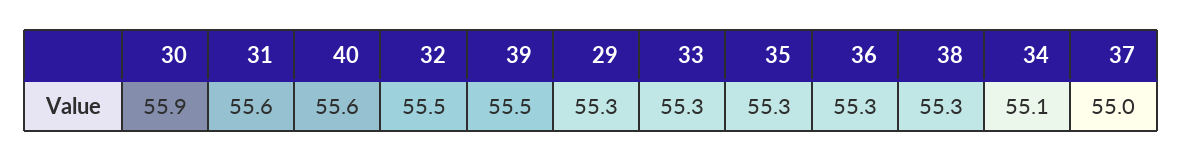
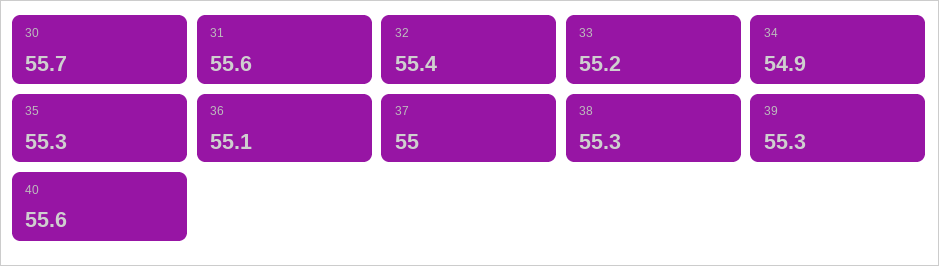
30: 55.9 -> 55.7
32: 55.5 -> 55.4
39: 55.5 -> 55.3
29: 55.3 -> none
33: 55.3 -> 55.2
36: 55.3 -> 55.1
34: 55.1 -> 54.9

